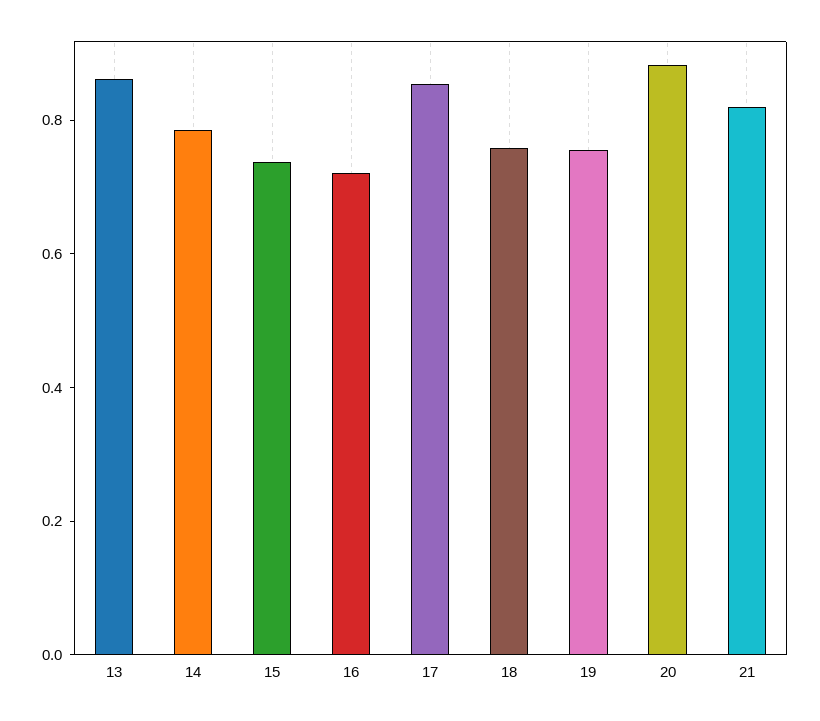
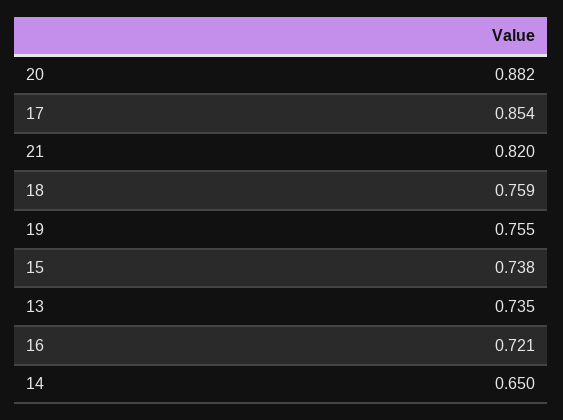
13: 0.85 -> 0.735
14: 0.8 -> 0.65

